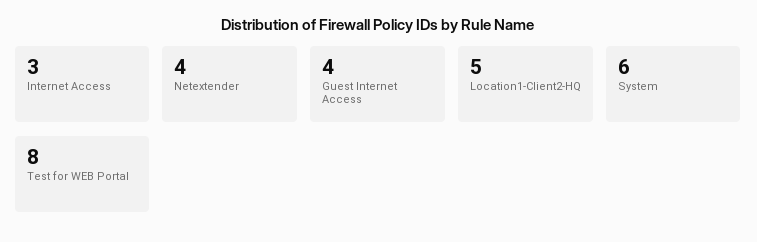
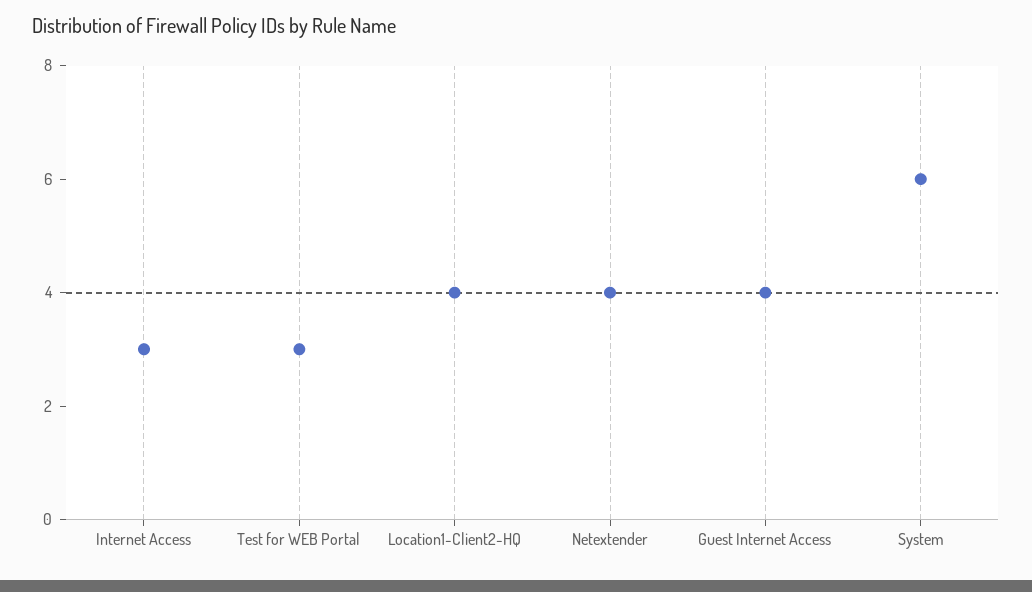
Location1-Client2-HQ: 5 -> 4
Test for WEB Portal: 8 -> 3

